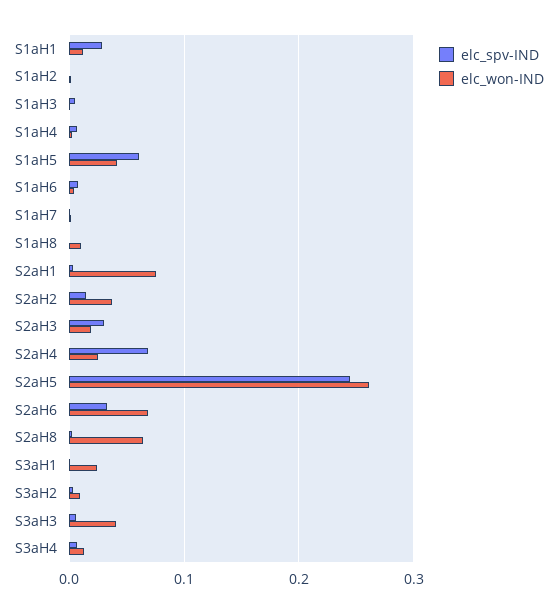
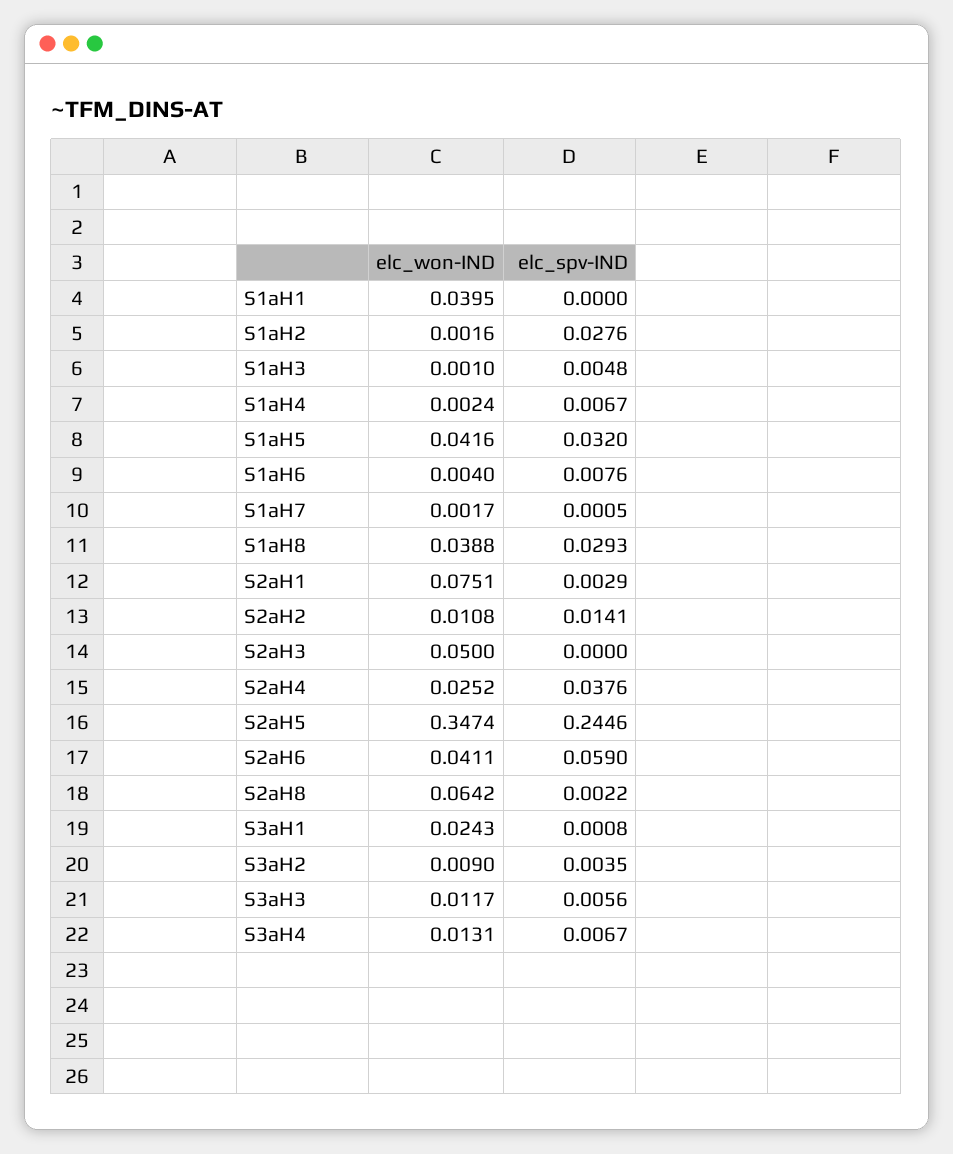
elc_spv-IND, S1aH1: 0.03 -> 0
elc_won-IND, S1aH1: 0.01 -> 0.0395
elc_spv-IND, S1aH2: 0 -> 0.0276
elc_spv-IND, S1aH5: 0.06 -> 0.032
elc_spv-IND, S1aH8: 0 -> 0.0293
elc_won-IND, S1aH8: 0.01 -> 0.0388
elc_won-IND, S2aH2: 0.04 -> 0.0108
elc_spv-IND, S2aH3: 0.03 -> 0
elc_won-IND, S2aH3: 0.02 -> 0.05
elc_spv-IND, S2aH4: 0.07 -> 0.0376
elc_won-IND, S2aH5: 0.26 -> 0.3474
elc_spv-IND, S2aH6: 0.03 -> 0.059
elc_won-IND, S2aH6: 0.07 -> 0.0411
elc_won-IND, S3aH3: 0.04 -> 0.0117

